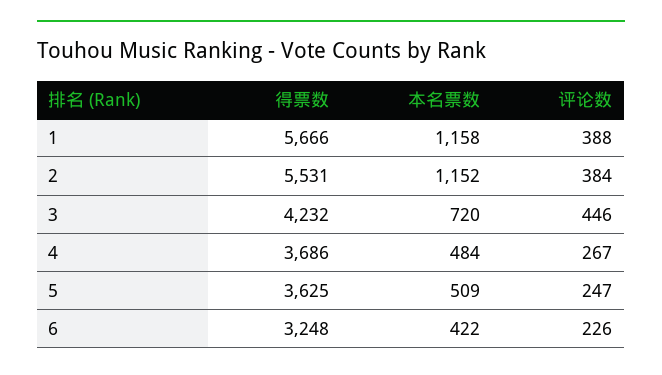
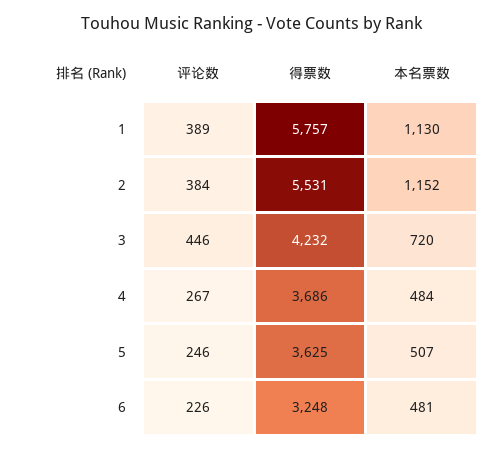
得票数, 1: 5666 -> 5757
本名票数, 1: 1158 -> 1130
评论数, 1: 388 -> 389
本名票数, 5: 509 -> 507
评论数, 5: 247 -> 246
本名票数, 6: 422 -> 481

